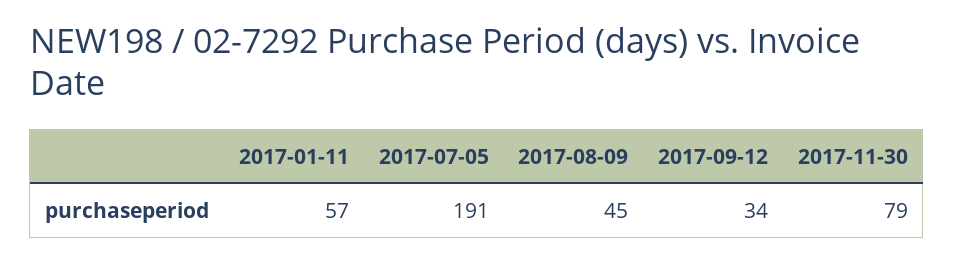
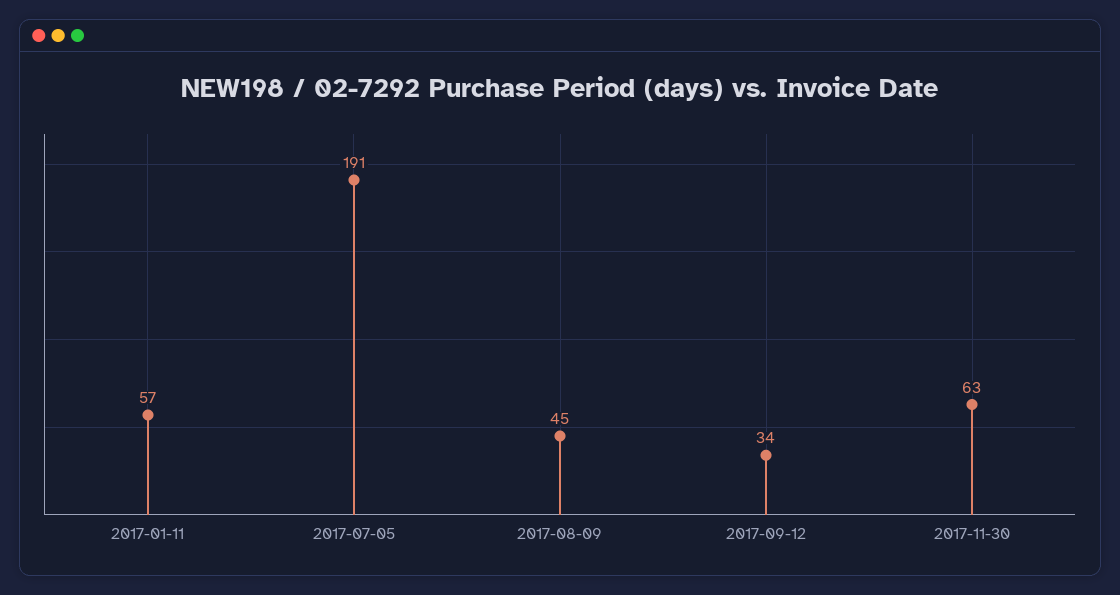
2017-11-30: 79 -> 63

